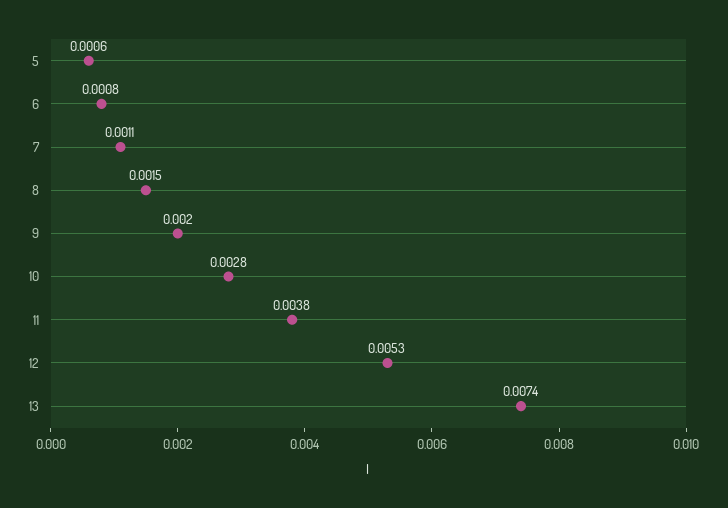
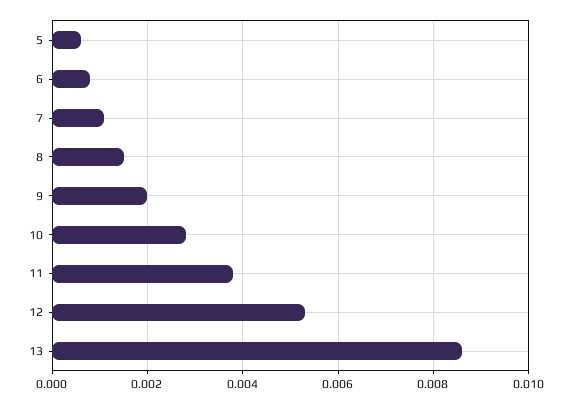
13: 0.0074 -> 0.0085

